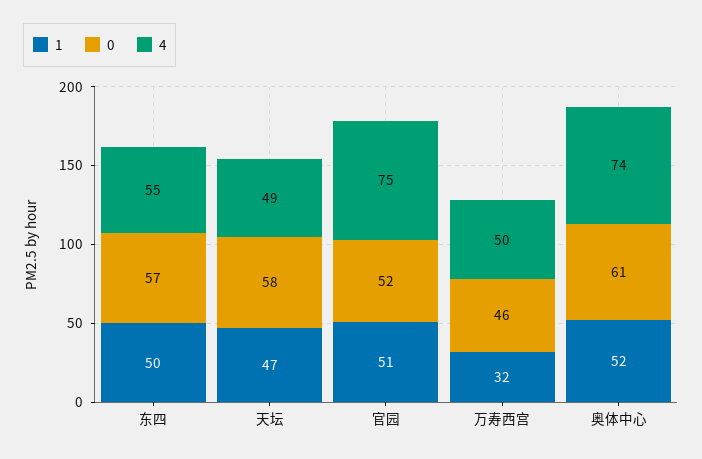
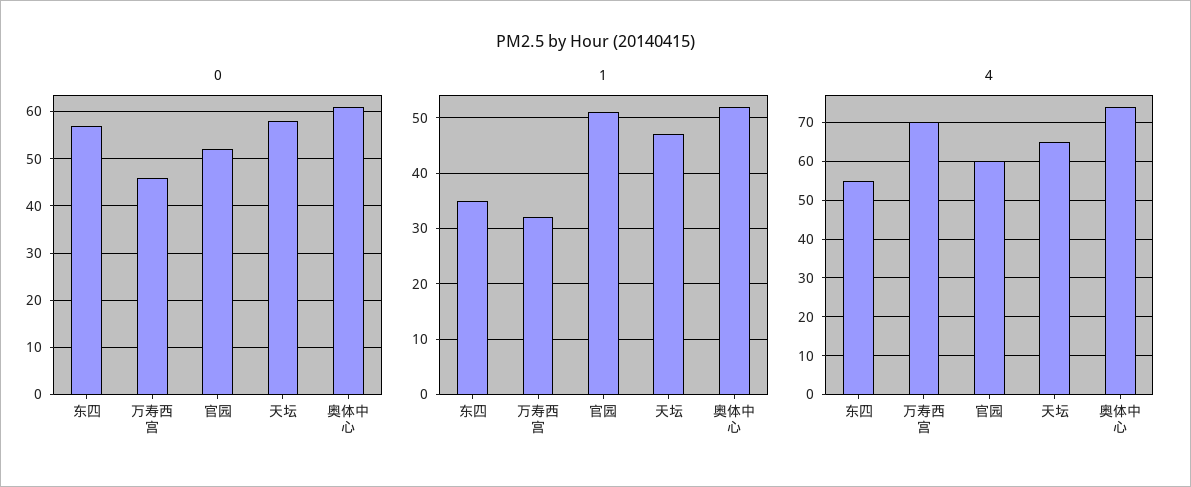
1, 东四: 50 -> 35
4, 天坛: 49 -> 65
4, 官园: 75 -> 60
4, 万寿西宫: 50 -> 70

